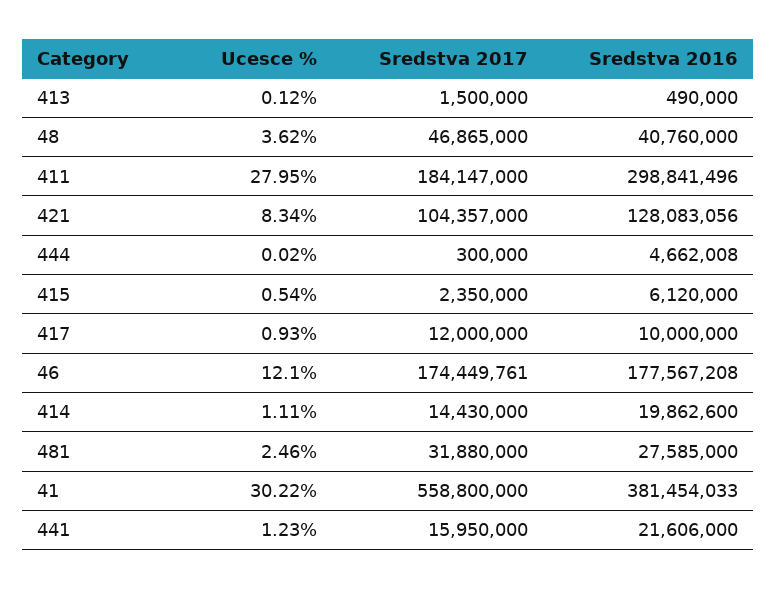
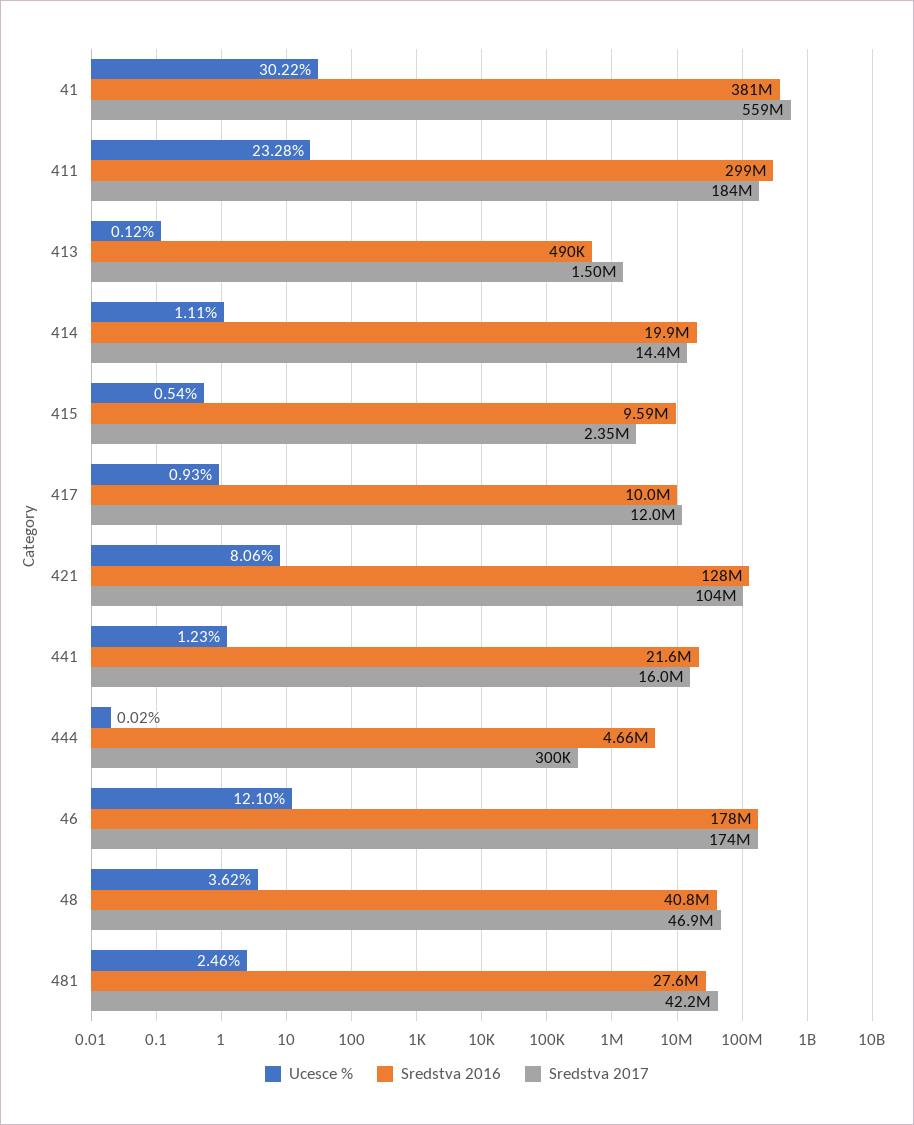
Ucesce %, 411: 27.95 -> 23.28
Ucesce %, 421: 8.34 -> 8.06
Sredstva 2016, 415: 6120000 -> 9590000
Sredstva 2017, 481: 31880000 -> 42200000

